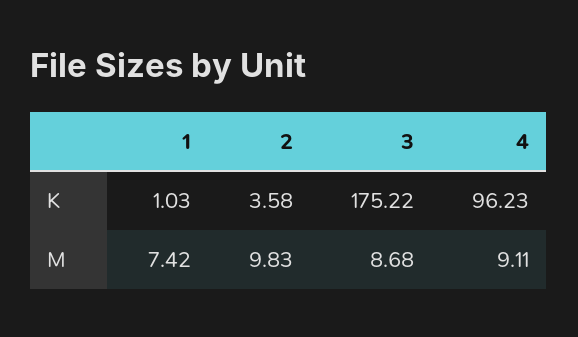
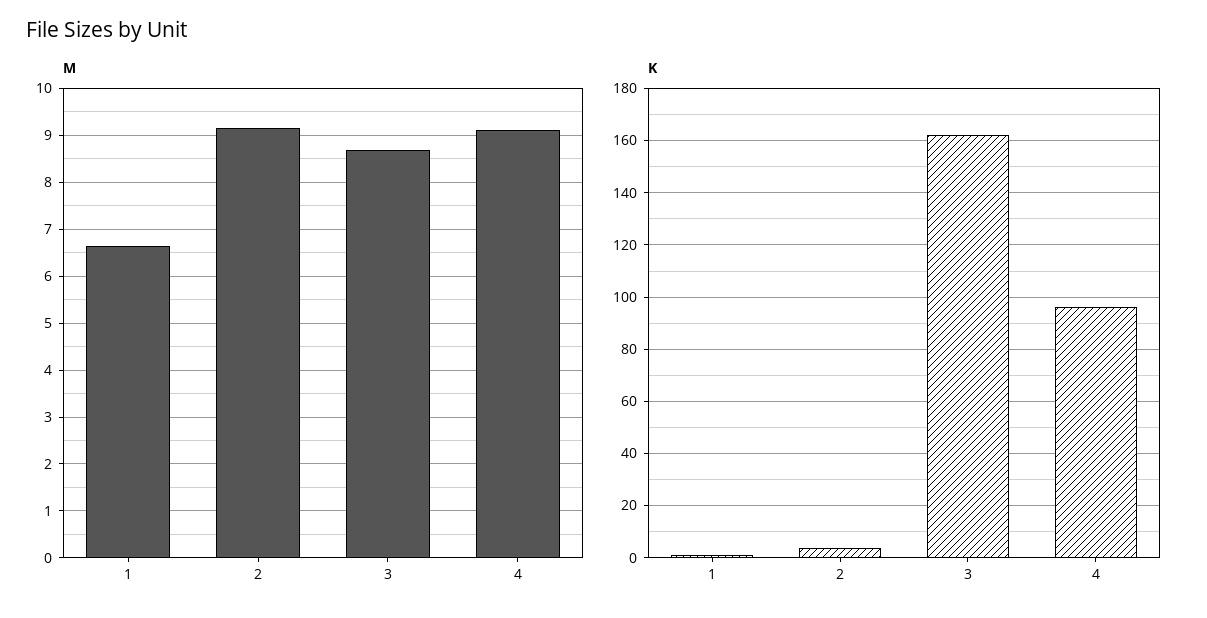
K, 3: 175.22 -> 162.5
M, 1: 7.42 -> 6.6
M, 2: 9.83 -> 9.2

